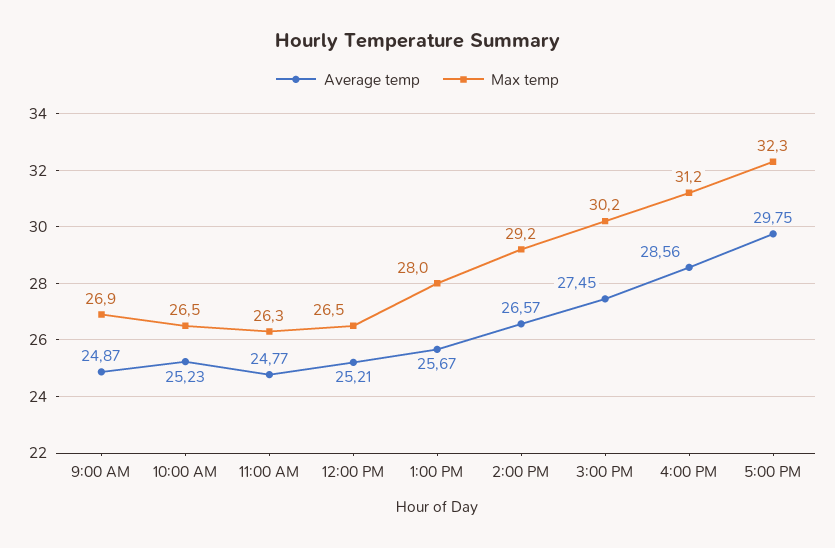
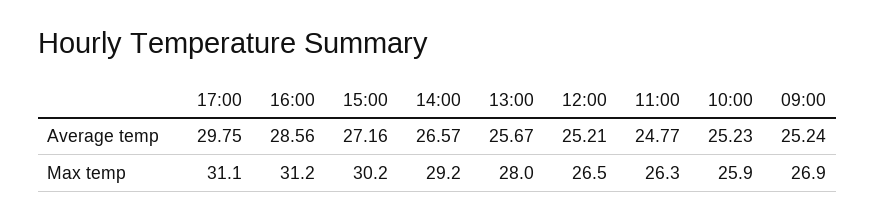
Average temp, 9:00 AM: 24.87 -> 25.24
Max temp, 10:00 AM: 26.5 -> 25.9
Average temp, 3:00 PM: 27.45 -> 27.16
Max temp, 5:00 PM: 32.3 -> 31.1

